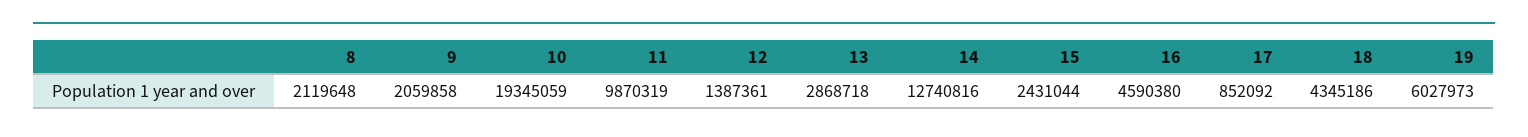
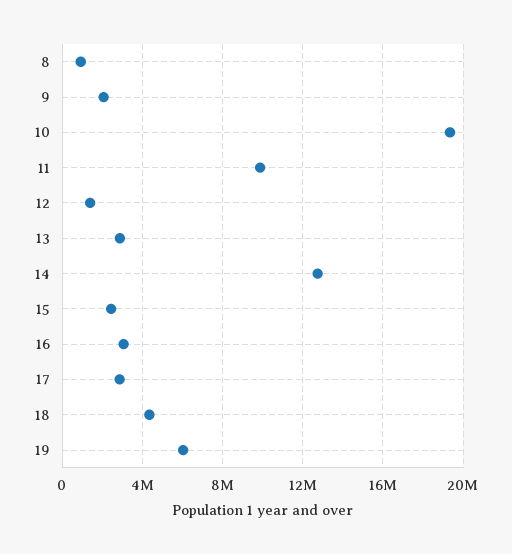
8: 2119648 -> 1000000
16: 4590380 -> 3000000
17: 852092 -> 3000000

